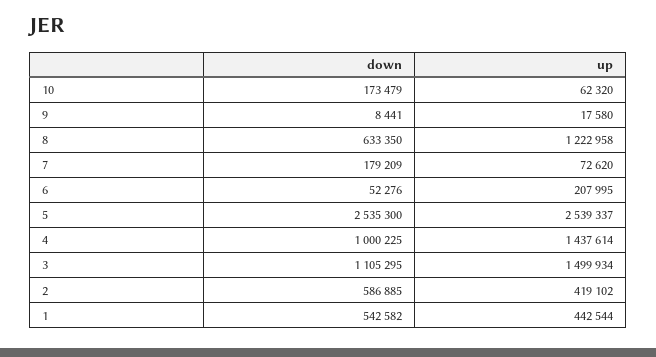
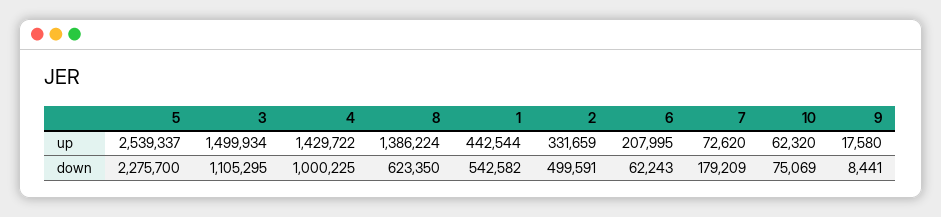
down, 10: 173479 -> 75069
down, 8: 633350 -> 623350
up, 8: 1222958 -> 1386224
down, 6: 52276 -> 62243
down, 5: 2535300 -> 2275700
up, 4: 1437614 -> 1429722
down, 2: 586885 -> 499591
up, 2: 419102 -> 331659

